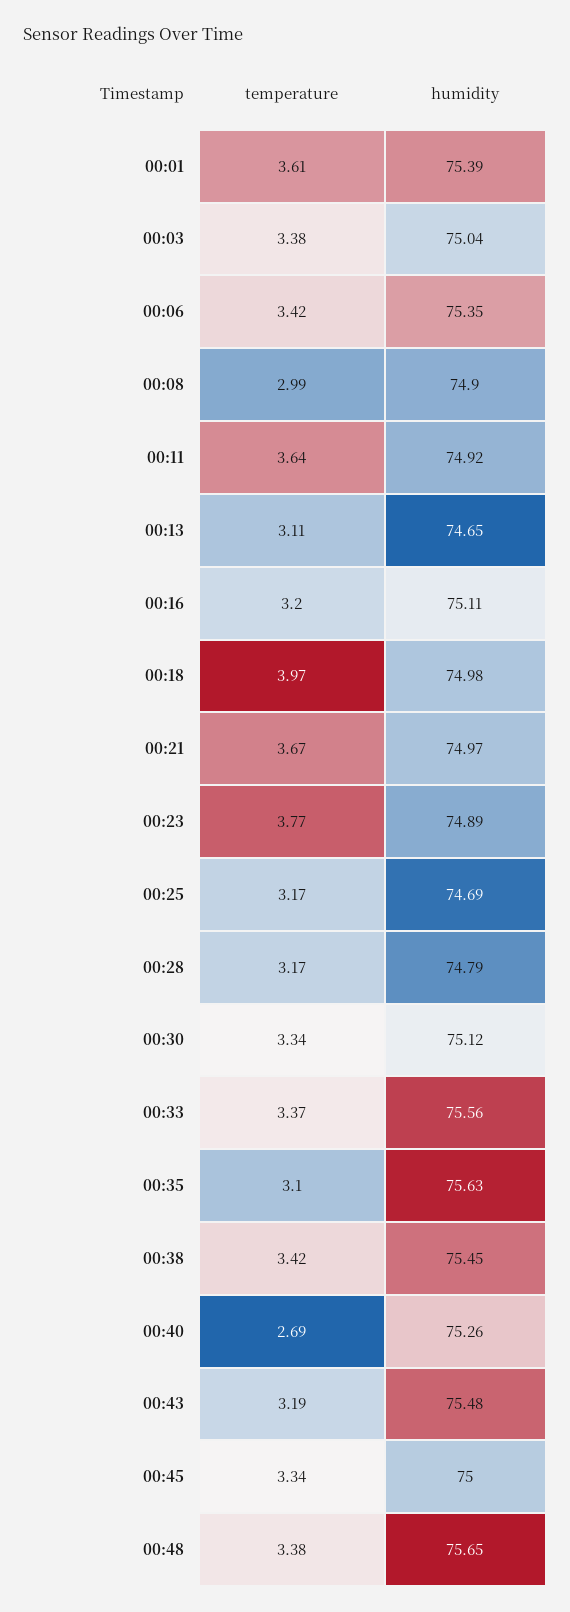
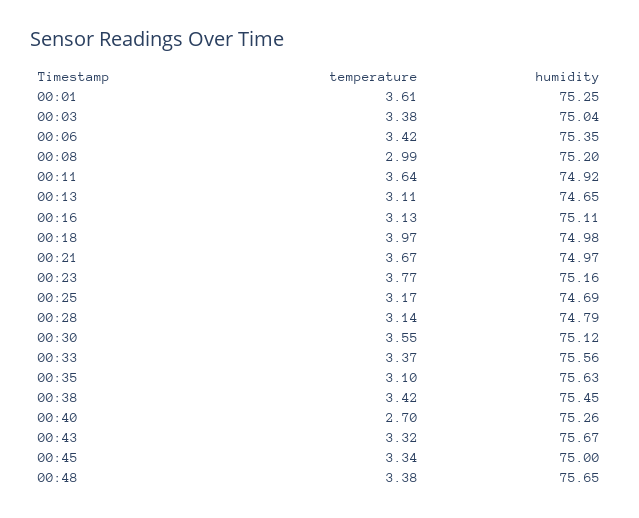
humidity, 00:01: 75.39 -> 75.25
humidity, 00:08: 74.9 -> 75.2
temperature, 00:16: 3.2 -> 3.13
humidity, 00:23: 74.89 -> 75.16
temperature, 00:28: 3.17 -> 3.14
temperature, 00:30: 3.34 -> 3.55
temperature, 00:40: 2.69 -> 2.7
temperature, 00:43: 3.19 -> 3.32
humidity, 00:43: 75.48 -> 75.67

